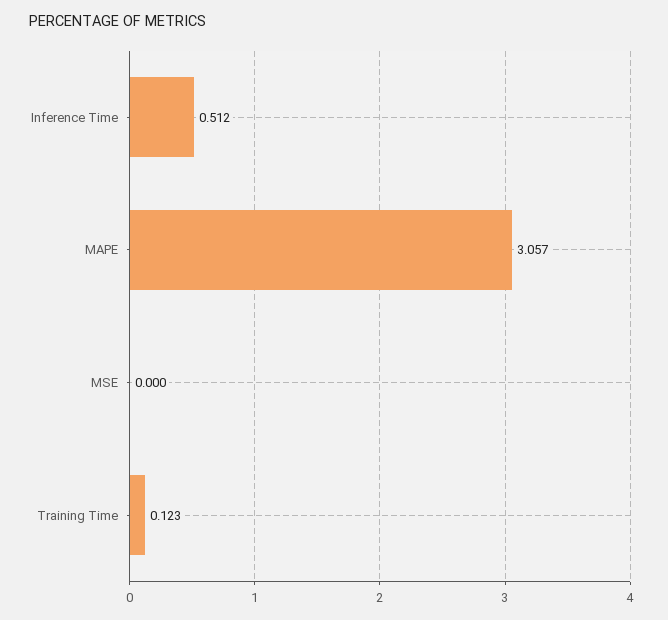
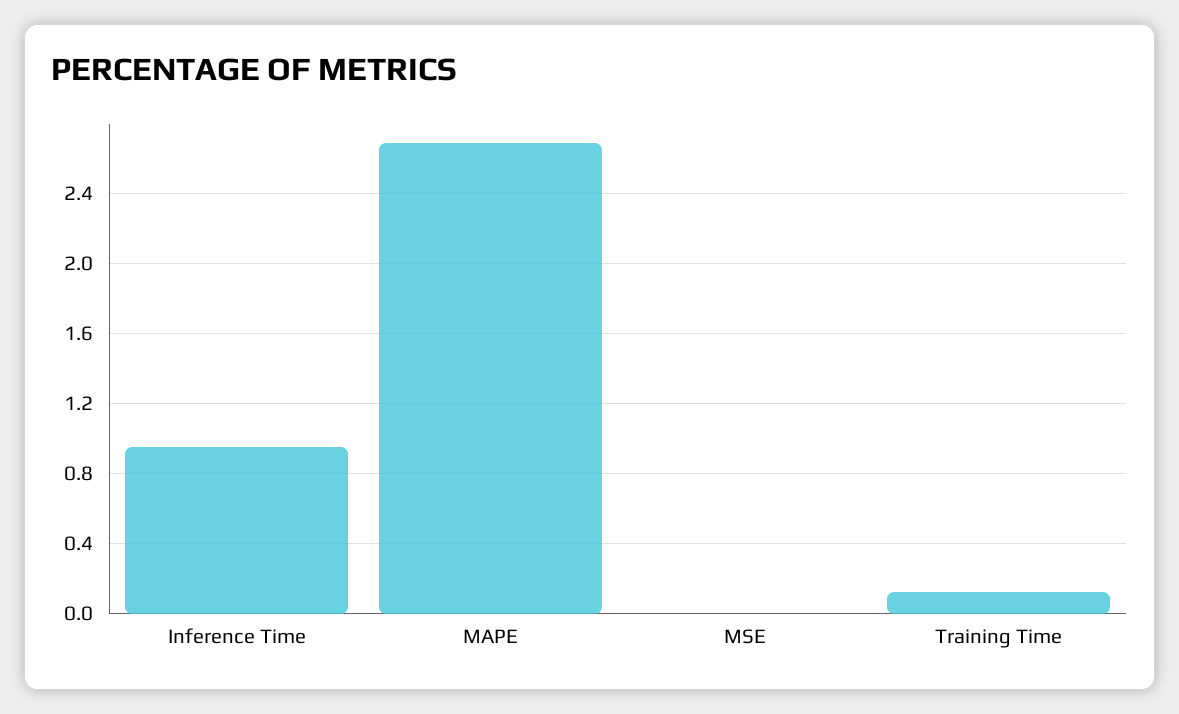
Inference Time: 0.512 -> 0.95
MAPE: 3.057 -> 2.7

